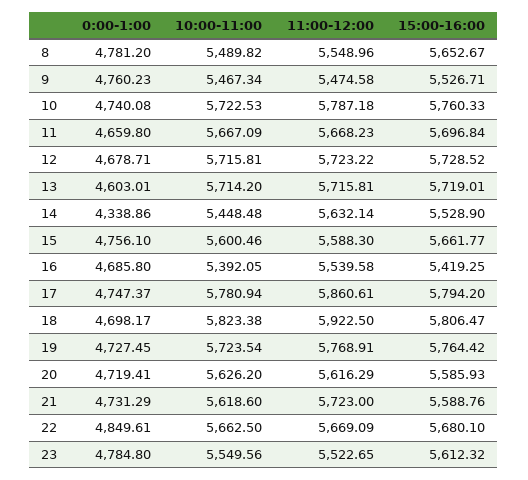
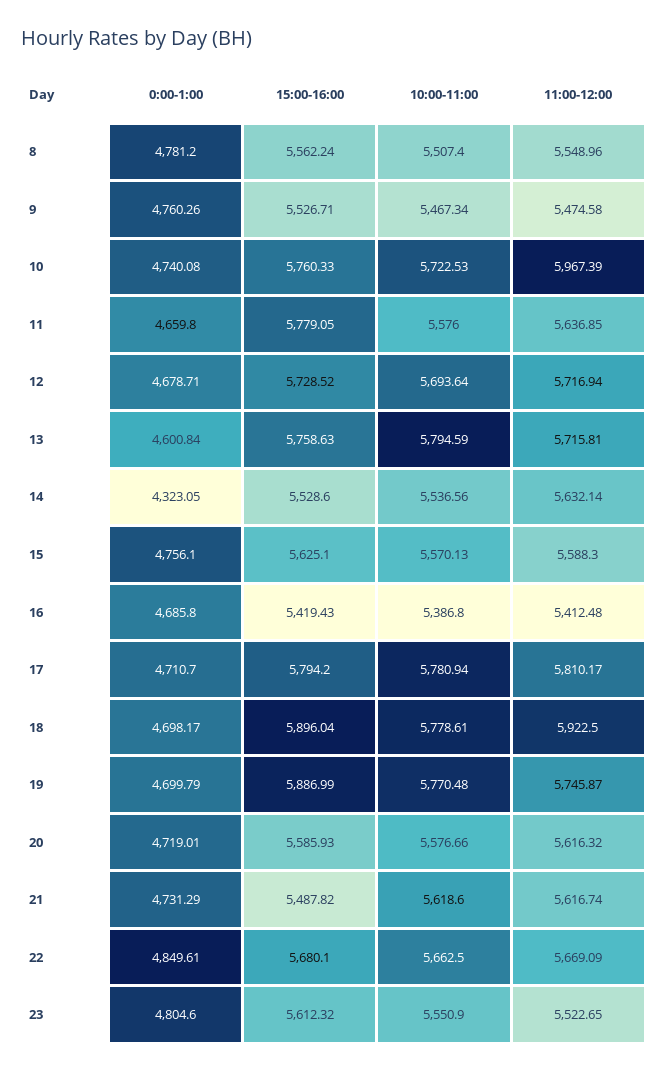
10:00-11:00, 8: 5489.82 -> 5507.4
15:00-16:00, 8: 5652.67 -> 5562.24
0:00-1:00, 9: 4760.23 -> 4760.26
11:00-12:00, 10: 5787.18 -> 5967.39
10:00-11:00, 11: 5667.09 -> 5576
11:00-12:00, 11: 5668.23 -> 5636.85
15:00-16:00, 11: 5696.84 -> 5779.05
10:00-11:00, 12: 5715.81 -> 5693.64
11:00-12:00, 12: 5723.22 -> 5716.94
0:00-1:00, 13: 4603.01 -> 4600.84
10:00-11:00, 13: 5714.2 -> 5794.59
15:00-16:00, 13: 5719.01 -> 5758.63
0:00-1:00, 14: 4338.86 -> 4323.05
10:00-11:00, 14: 5448.48 -> 5536.56
15:00-16:00, 14: 5528.9 -> 5528.6
10:00-11:00, 15: 5600.46 -> 5570.13
15:00-16:00, 15: 5661.77 -> 5625.1
10:00-11:00, 16: 5392.05 -> 5386.8
11:00-12:00, 16: 5539.58 -> 5412.48
15:00-16:00, 16: 5419.25 -> 5419.43
0:00-1:00, 17: 4747.37 -> 4710.7
11:00-12:00, 17: 5860.61 -> 5810.17
10:00-11:00, 18: 5823.38 -> 5778.61
15:00-16:00, 18: 5806.47 -> 5896.04
0:00-1:00, 19: 4727.45 -> 4699.79
10:00-11:00, 19: 5723.54 -> 5770.48
11:00-12:00, 19: 5768.91 -> 5745.87
15:00-16:00, 19: 5764.42 -> 5886.99
0:00-1:00, 20: 4719.41 -> 4719.01
10:00-11:00, 20: 5626.2 -> 5576.66
11:00-12:00, 20: 5616.29 -> 5616.32
11:00-12:00, 21: 5723 -> 5616.74
15:00-16:00, 21: 5588.76 -> 5487.82
0:00-1:00, 23: 4784.8 -> 4804.6
10:00-11:00, 23: 5549.56 -> 5550.9

